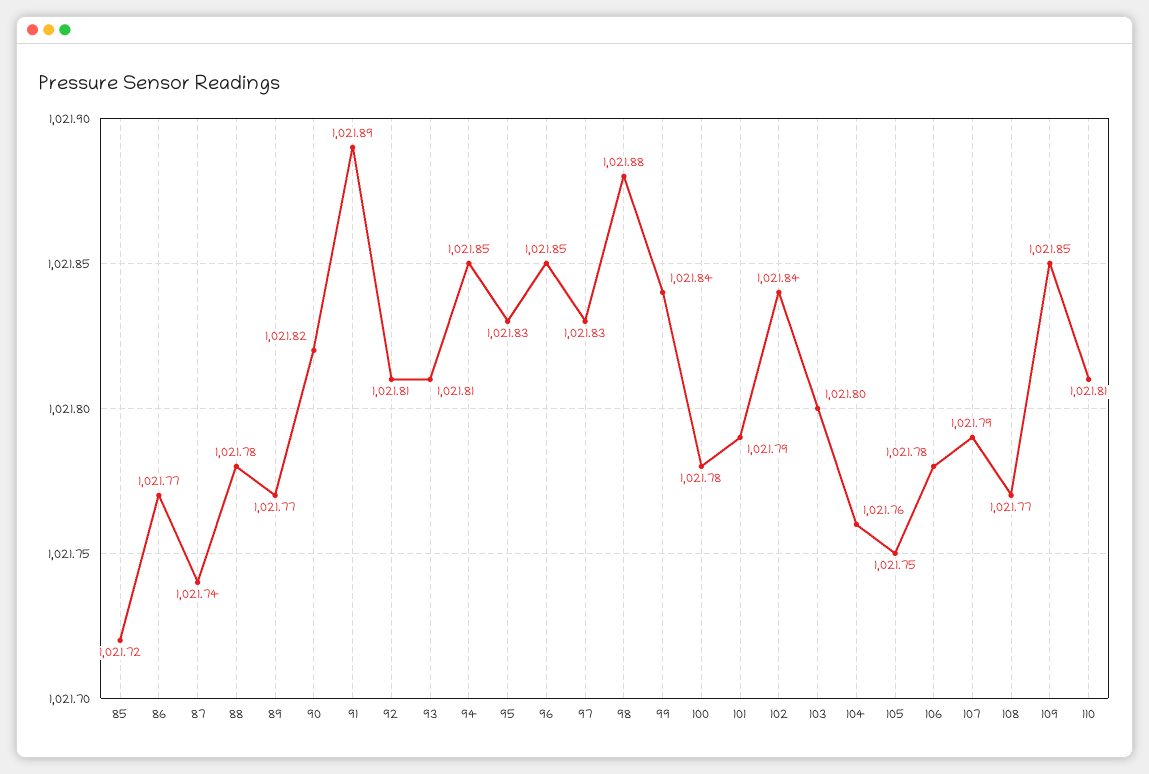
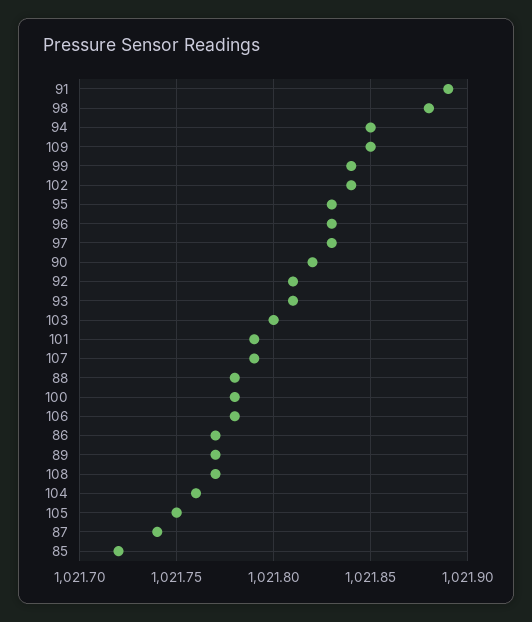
96: 1021.85 -> 1021.83
110: 1021.81 -> none

